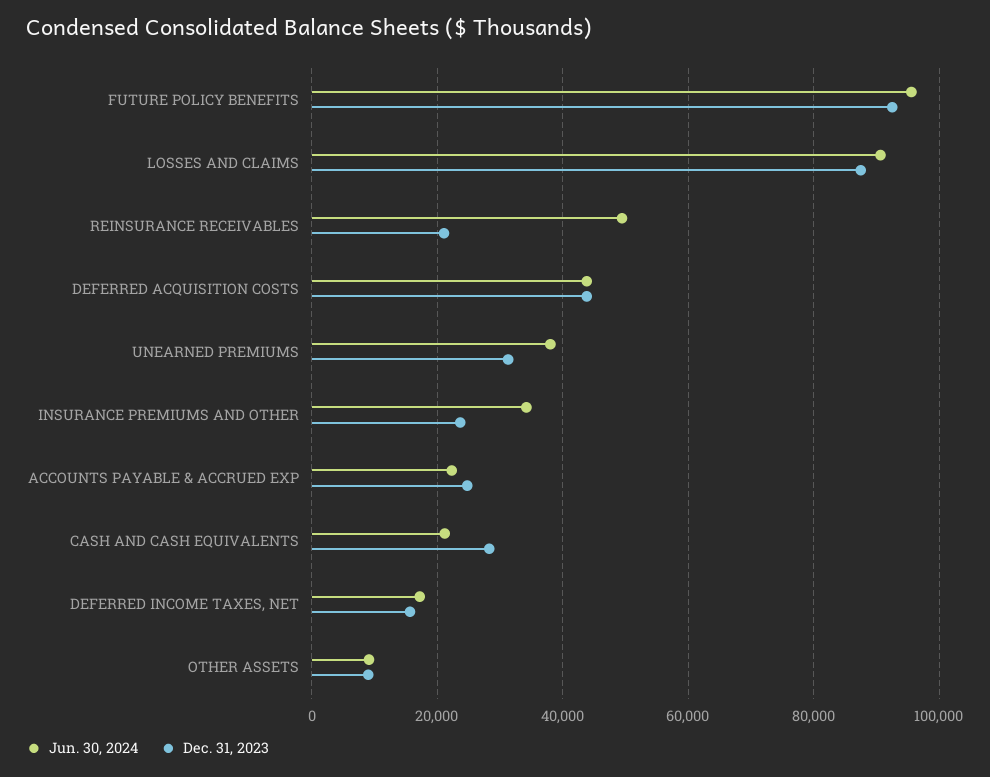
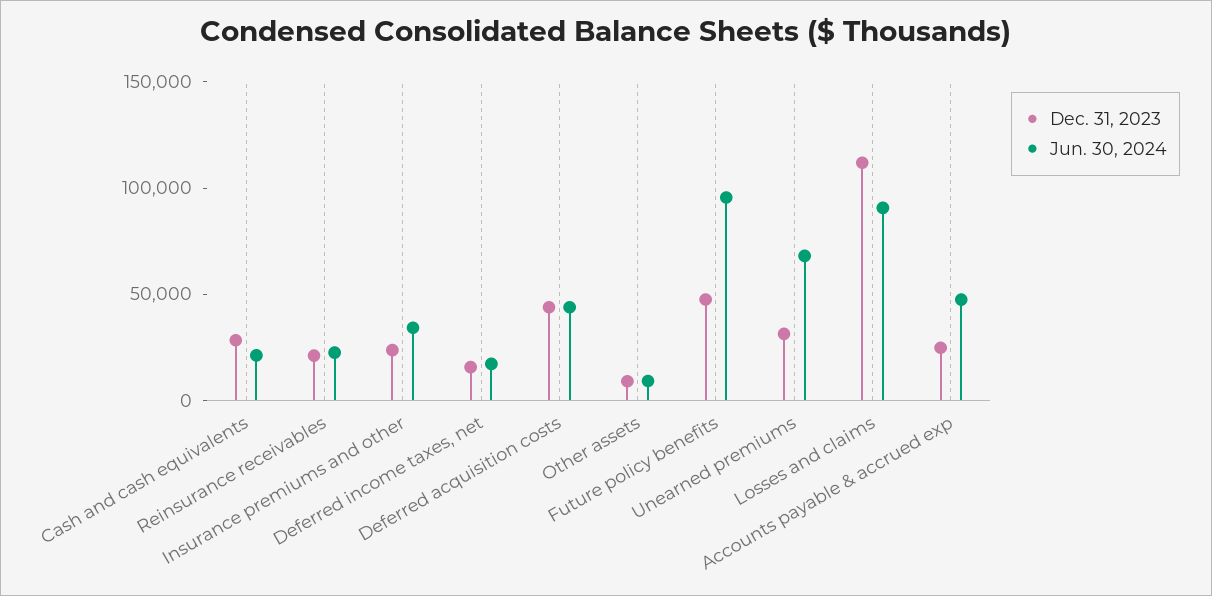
Dec. 31, 2023, FUTURE POLICY BENEFITS: 92000 -> 50000
Dec. 31, 2023, LOSSES AND CLAIMS: 88000 -> 110000
Jun. 30, 2024, REINSURANCE RECEIVABLES: 50000 -> 20000
Jun. 30, 2024, UNEARNED PREMIUMS: 38000 -> 70000
Jun. 30, 2024, ACCOUNTS PAYABLE & ACCRUED EXP: 22000 -> 50000

